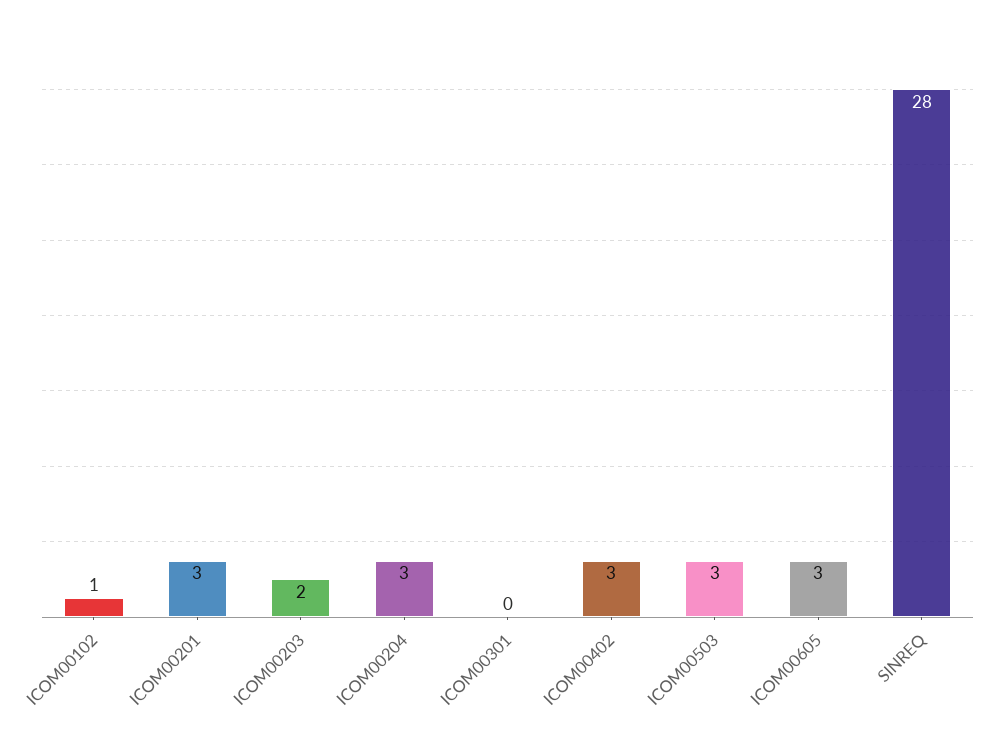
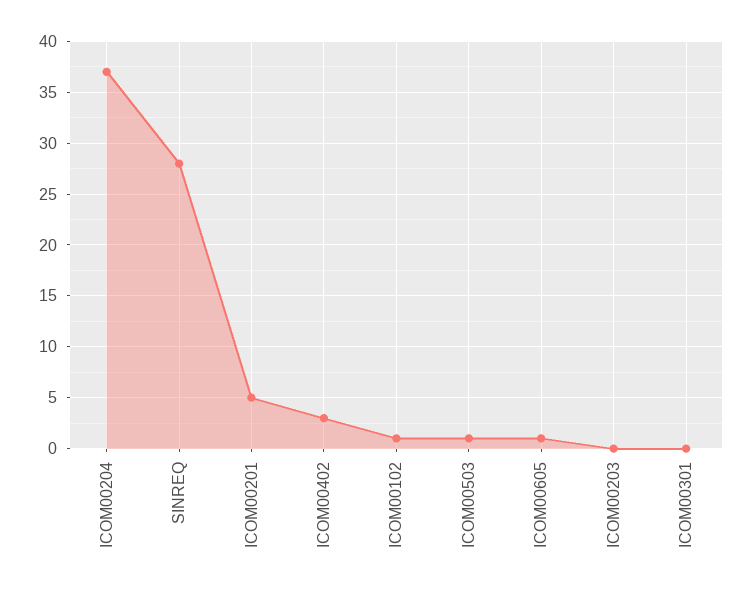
ICOM00201: 3 -> 5
ICOM00203: 2 -> 0
ICOM00204: 3 -> 37
ICOM00503: 3 -> 1
ICOM00605: 3 -> 1

